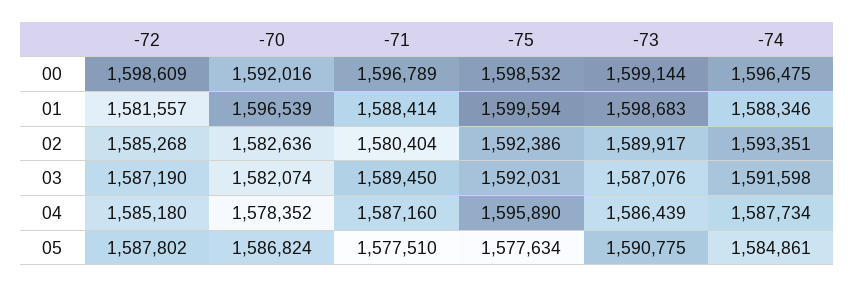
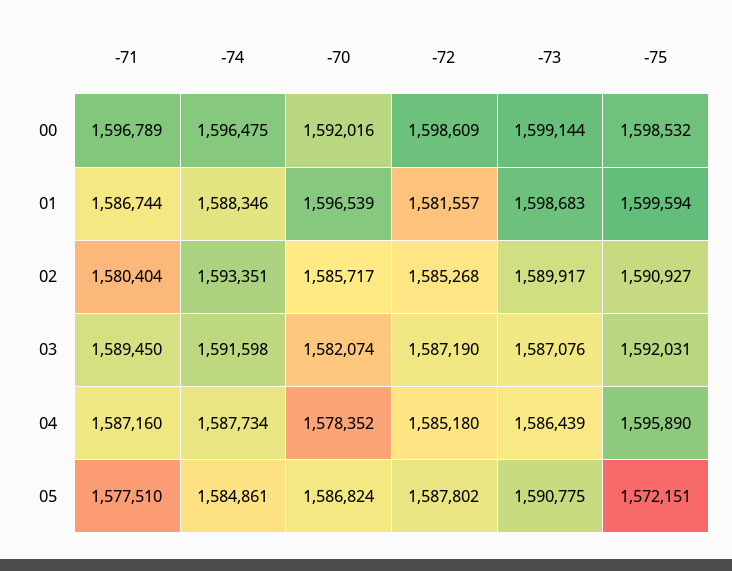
-71, 01: 1588414 -> 1586744
-70, 02: 1582636 -> 1585717
-75, 02: 1592386 -> 1590927
-75, 05: 1577634 -> 1572151

